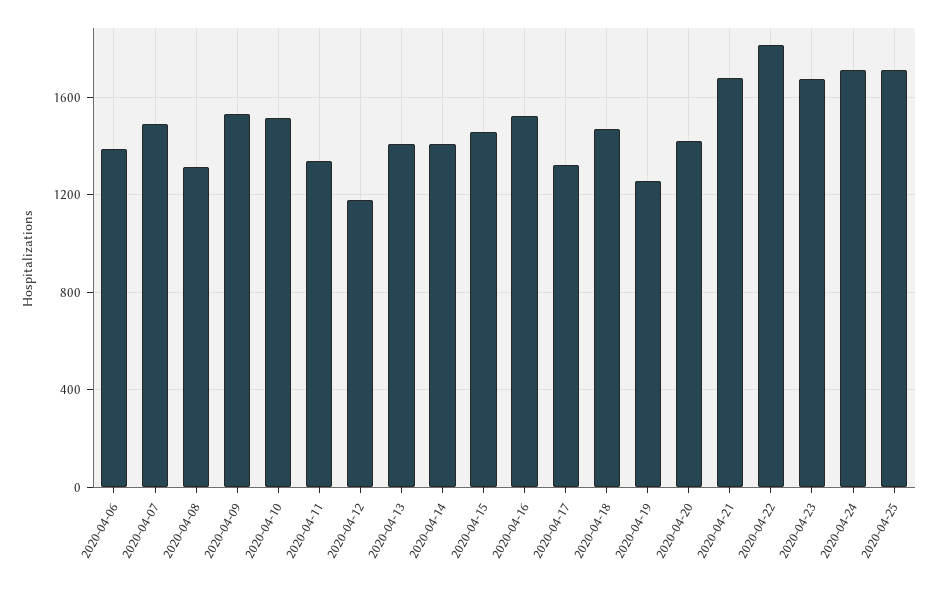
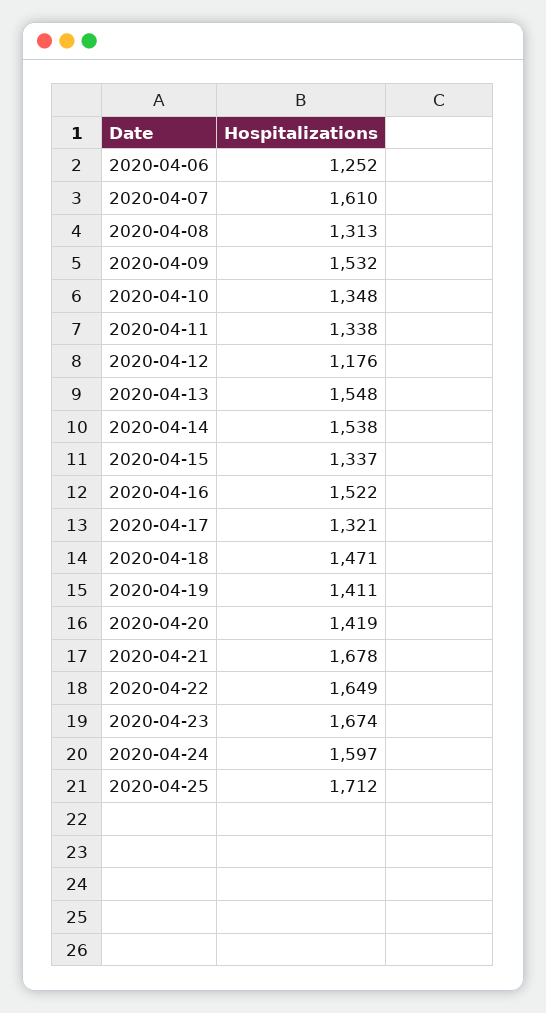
2020-04-06: 1400 -> 1252
2020-04-07: 1500 -> 1610
2020-04-10: 1500 -> 1348
2020-04-13: 1400 -> 1548
2020-04-14: 1400 -> 1538
2020-04-15: 1450 -> 1337
2020-04-19: 1250 -> 1411
2020-04-22: 1800 -> 1649
2020-04-24: 1700 -> 1597

